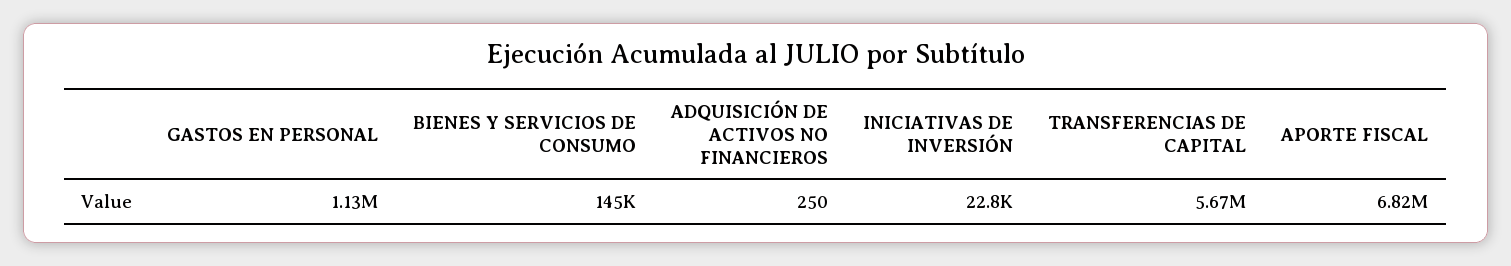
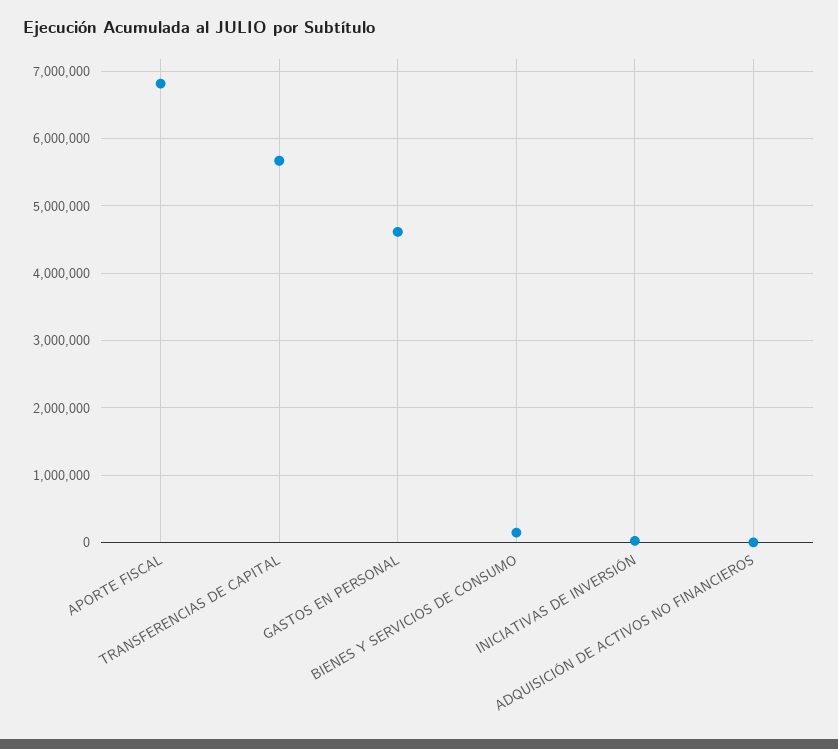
GASTOS EN PERSONAL: 1130000 -> 4600000

